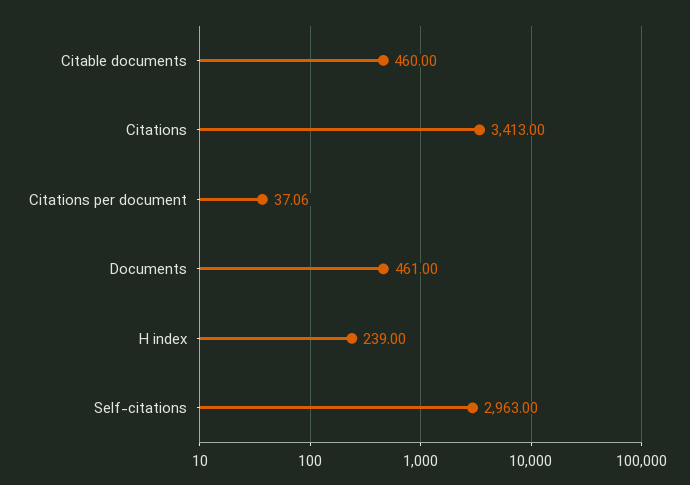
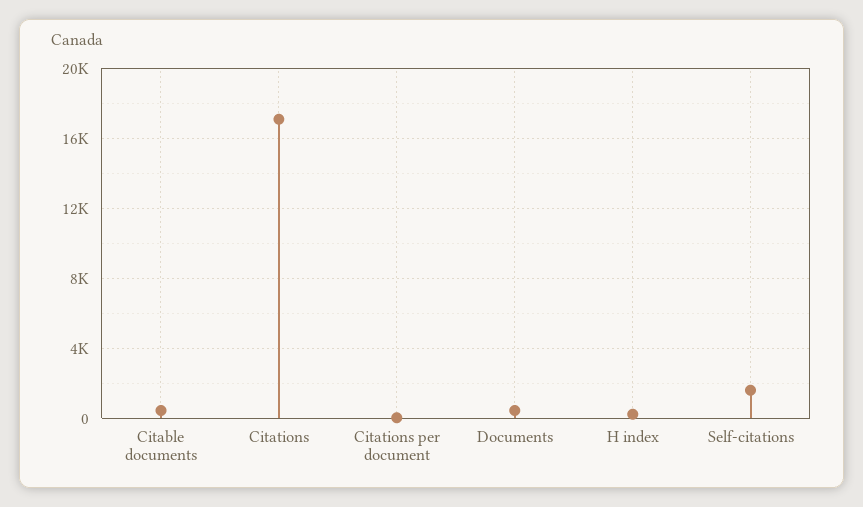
Citations: 3413 -> 17000
Self-citations: 2963 -> 1500

